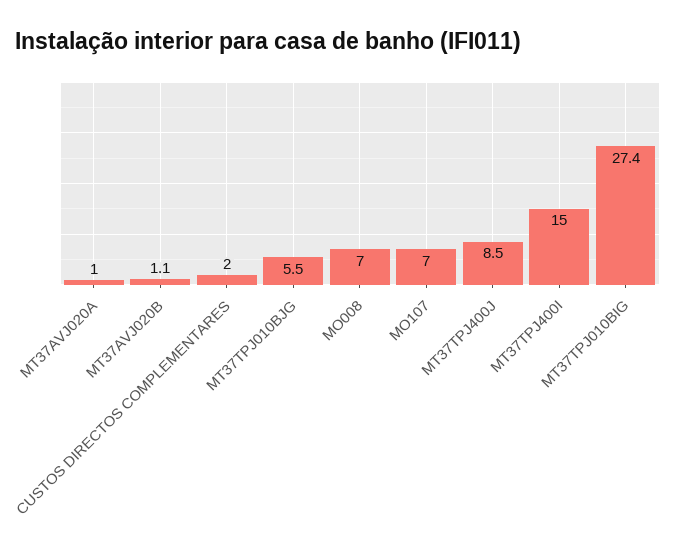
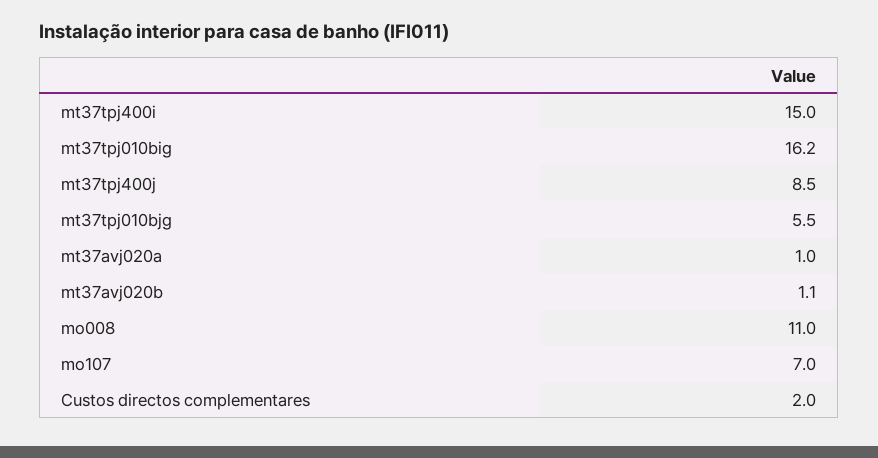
MO008: 7 -> 11
MT37TPJ010BIG: 27.4 -> 16.2

